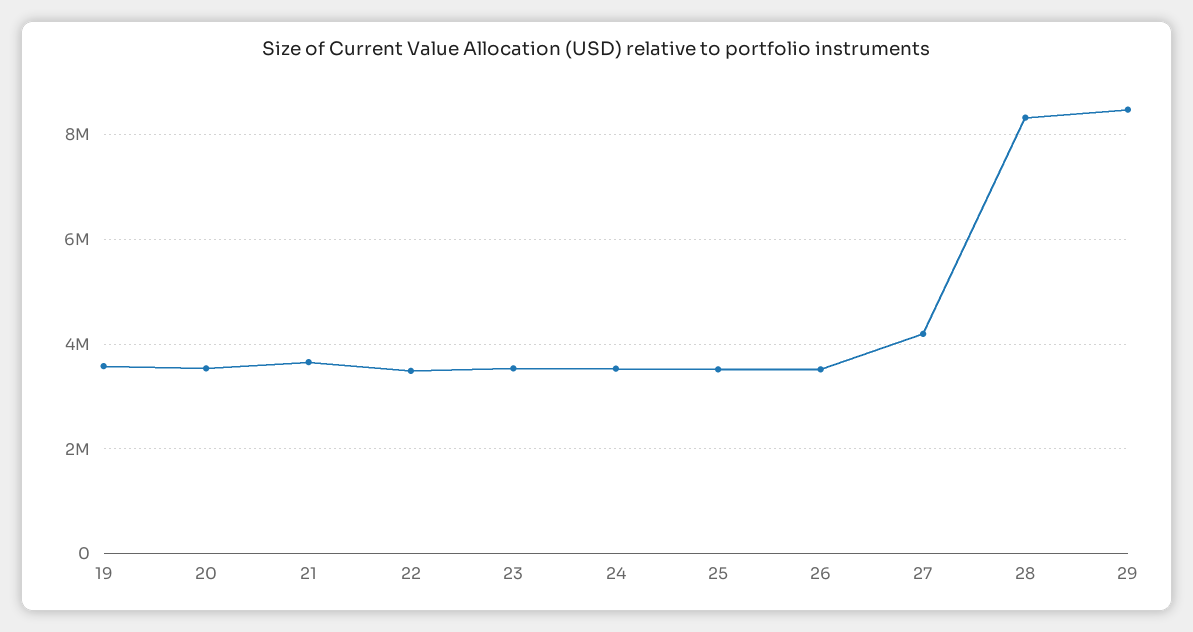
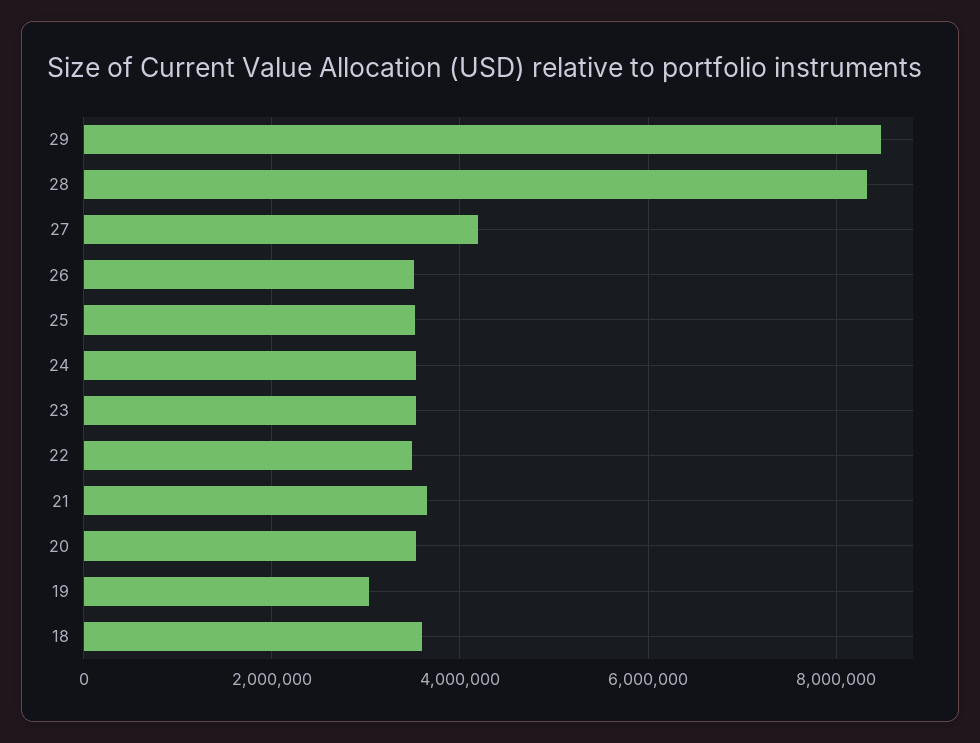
19: 3600000 -> 3000000
18: none -> 3600000

